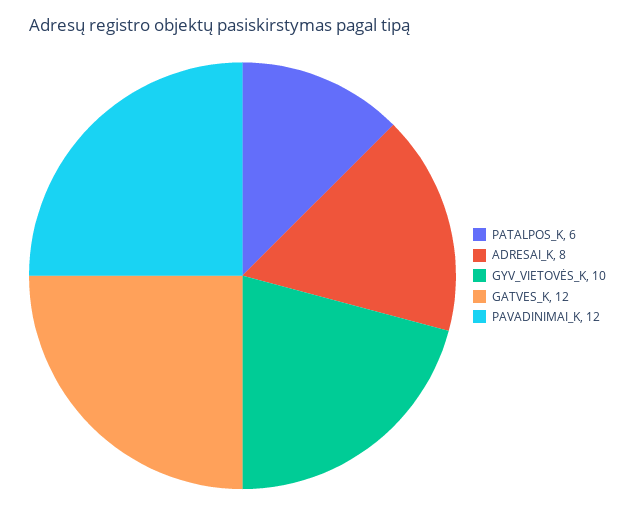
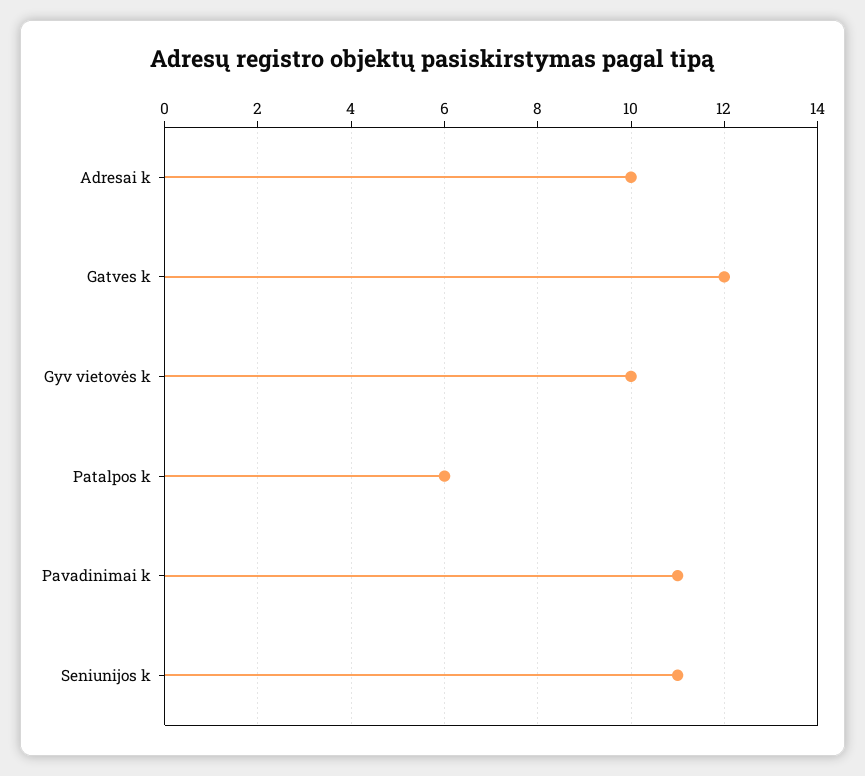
ADRESAI_K: 8 -> 10
PAVADINIMAI_K: 12 -> 11
Seniunijos k: none -> 11

